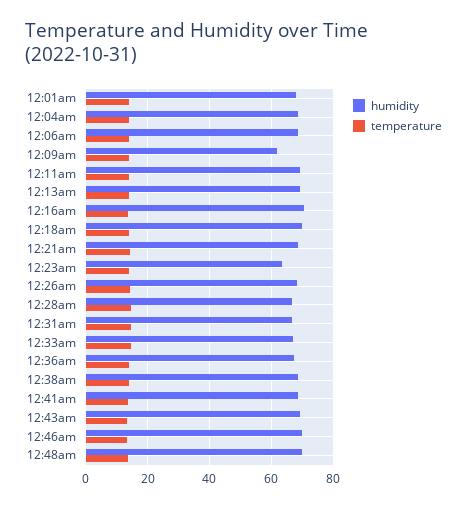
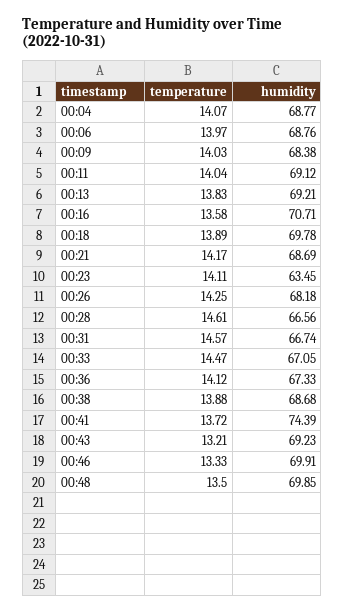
humidity, 12:01am: 68 -> none
temperature, 12:01am: 14 -> none
humidity, 12:09am: 62 -> 68.38
humidity, 12:41am: 68 -> 74.39

